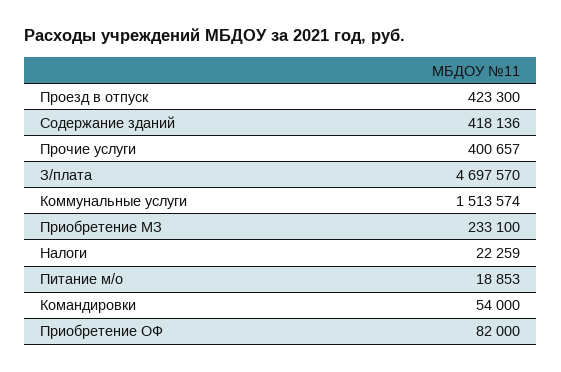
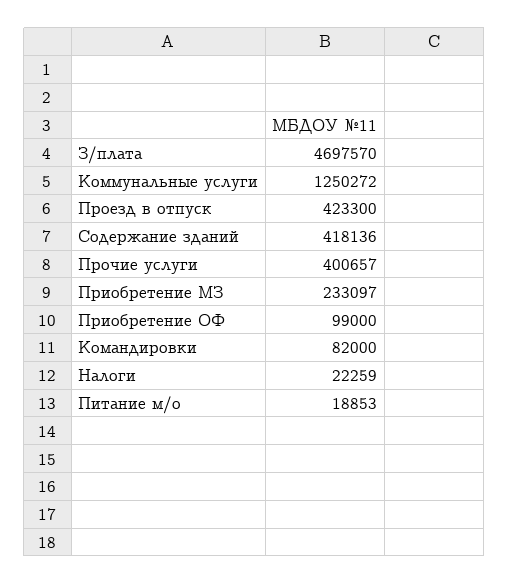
Коммунальные услуги: 1513574 -> 1250272
Приобретение МЗ: 233100 -> 233097
Командировки: 54000 -> 82000
Приобретение ОФ: 82000 -> 99000

